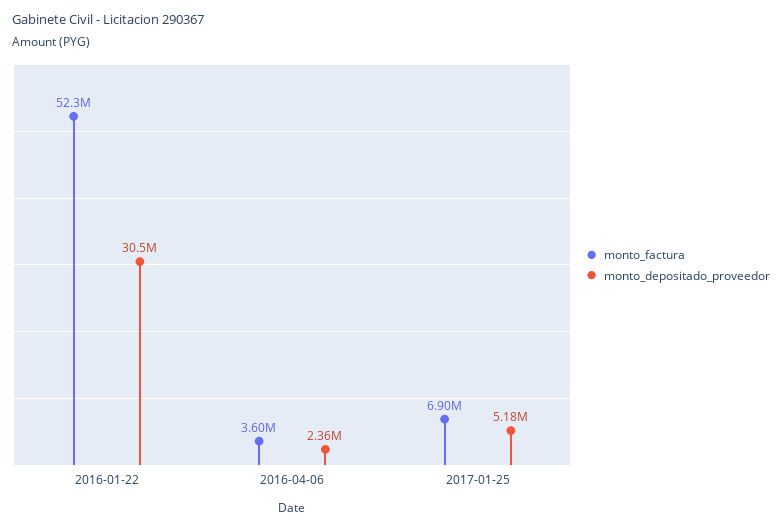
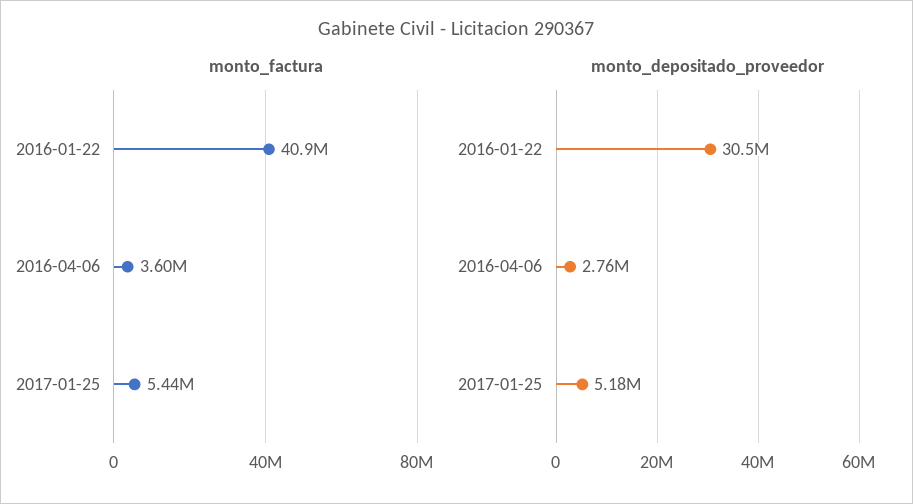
monto_factura, 2016-01-22: 52300000 -> 40900000
monto_depositado_proveedor, 2016-04-06: 2360000 -> 2760000
monto_factura, 2017-01-25: 6900000 -> 5440000

